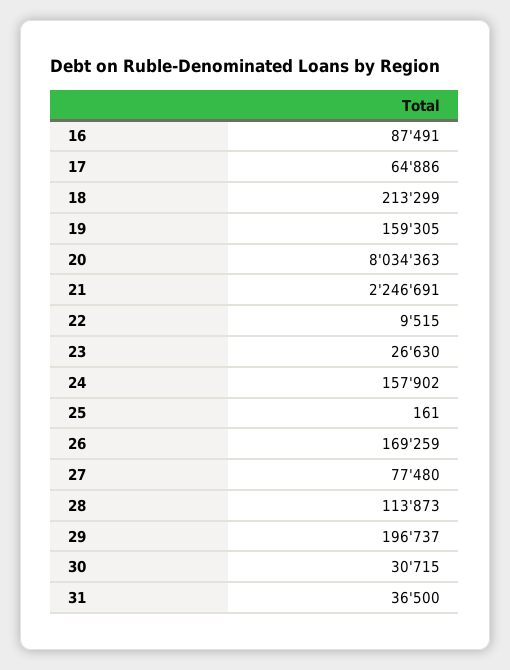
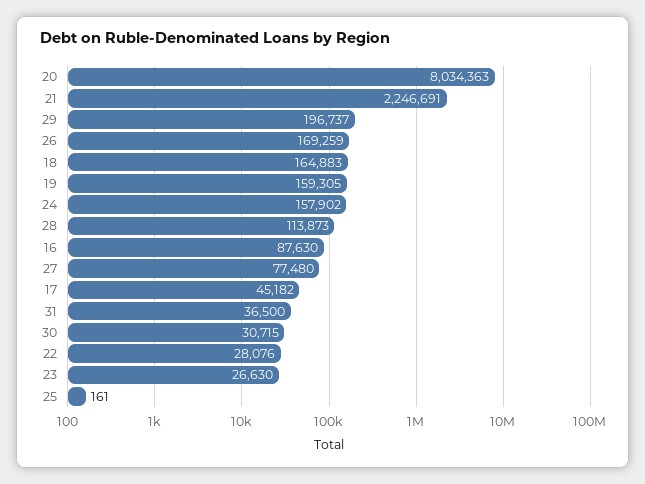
16: 87491 -> 87630
17: 64886 -> 45182
18: 213299 -> 164883
22: 9515 -> 28076

